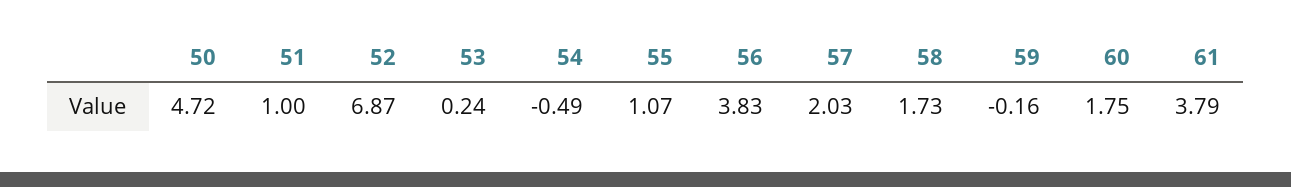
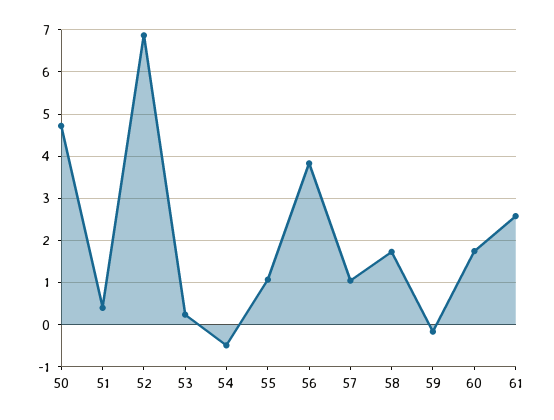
51: 1 -> 0.4
57: 2.03 -> 1
61: 3.79 -> 2.6

